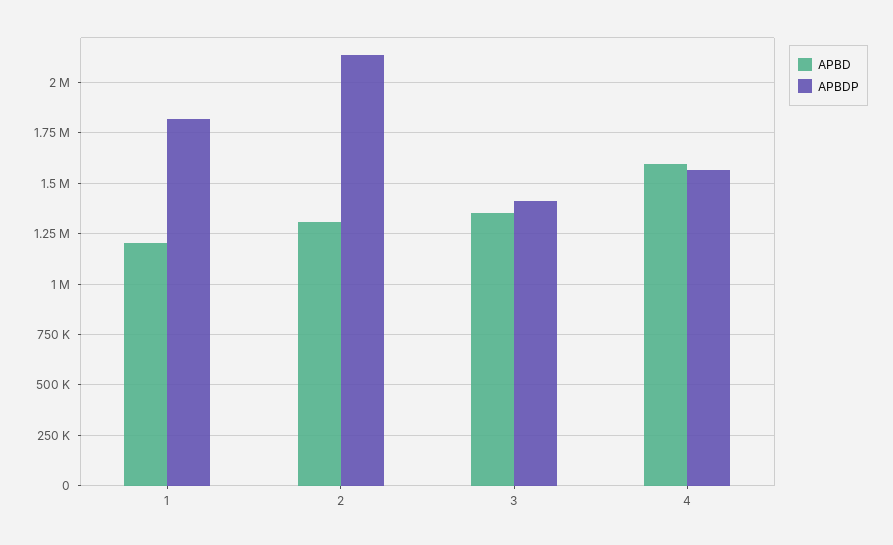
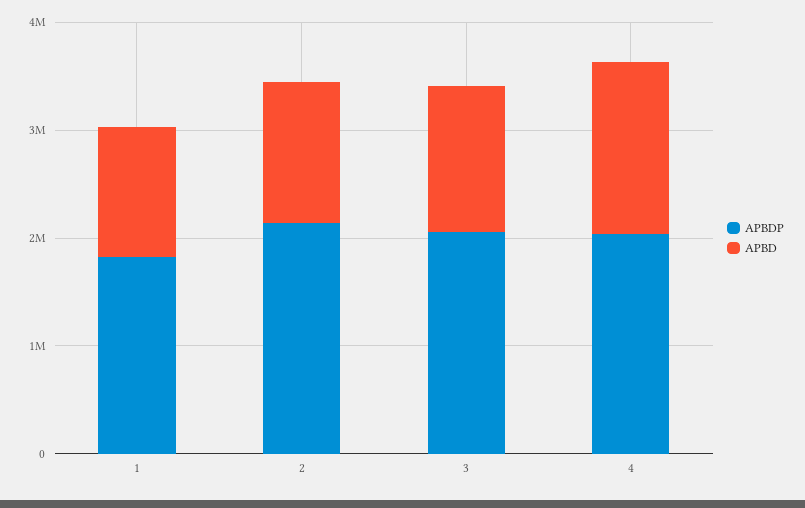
APBDP, 3: 1400000 -> 2000000
APBDP, 4: 1550000 -> 2000000

